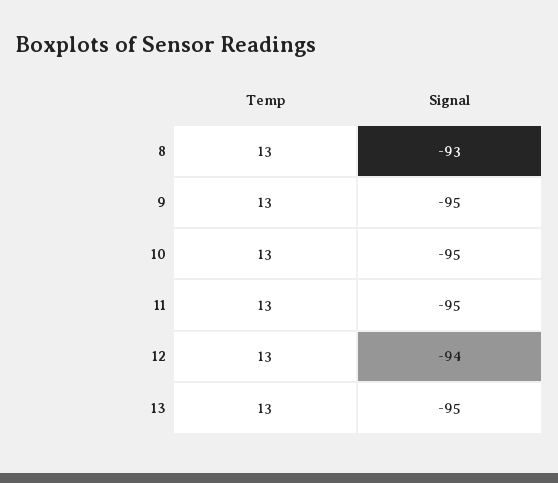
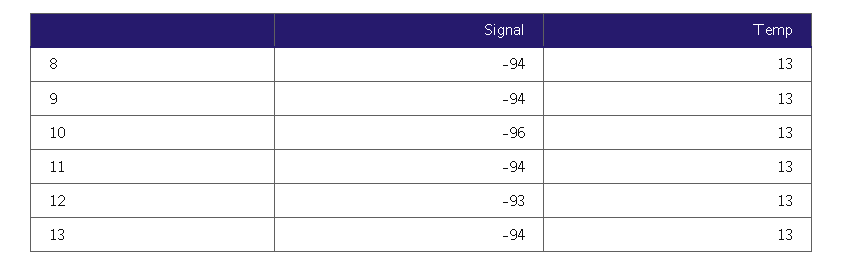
Signal, 8: -93 -> -94
Signal, 9: -95 -> -94
Signal, 10: -95 -> -96
Signal, 11: -95 -> -94
Signal, 12: -94 -> -93
Signal, 13: -95 -> -94

